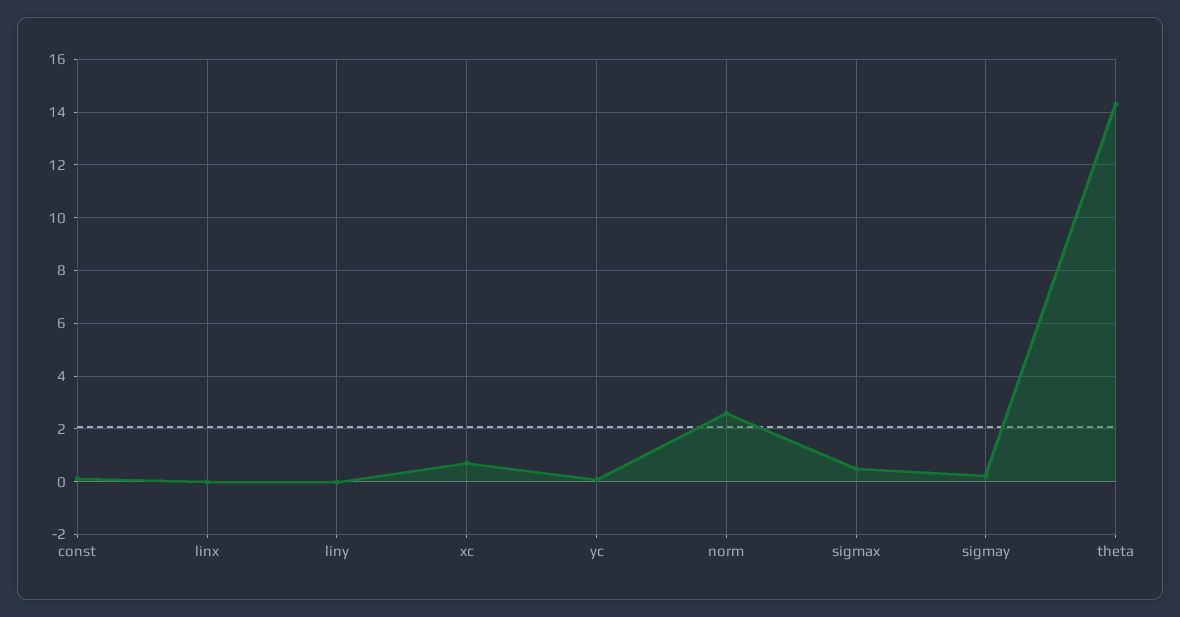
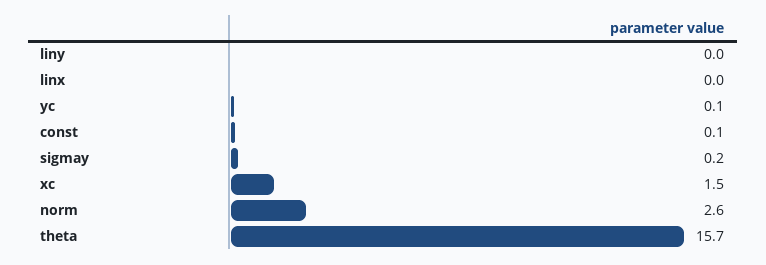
xc: 0.75 -> 1.5
sigmax: 0.5 -> none
theta: 14.25 -> 15.7

